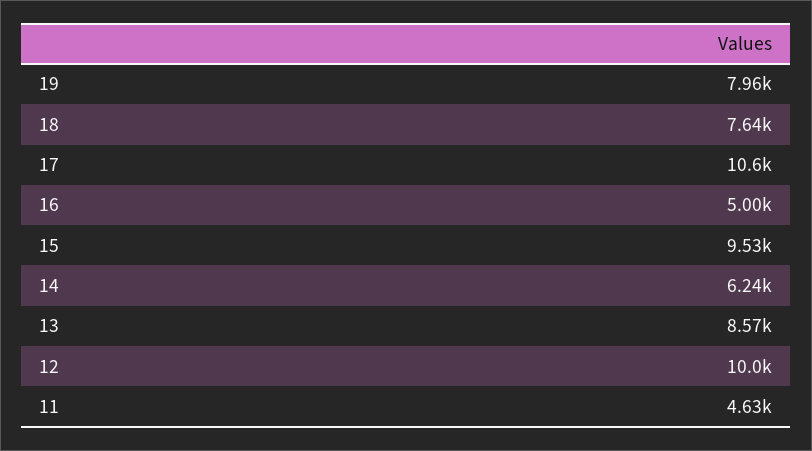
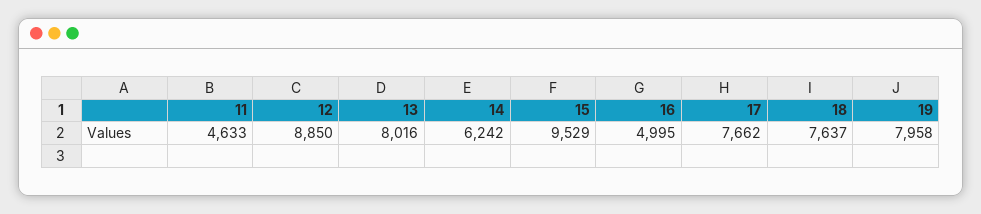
17: 10600 -> 7662
13: 8570 -> 8016
12: 10000 -> 8850

